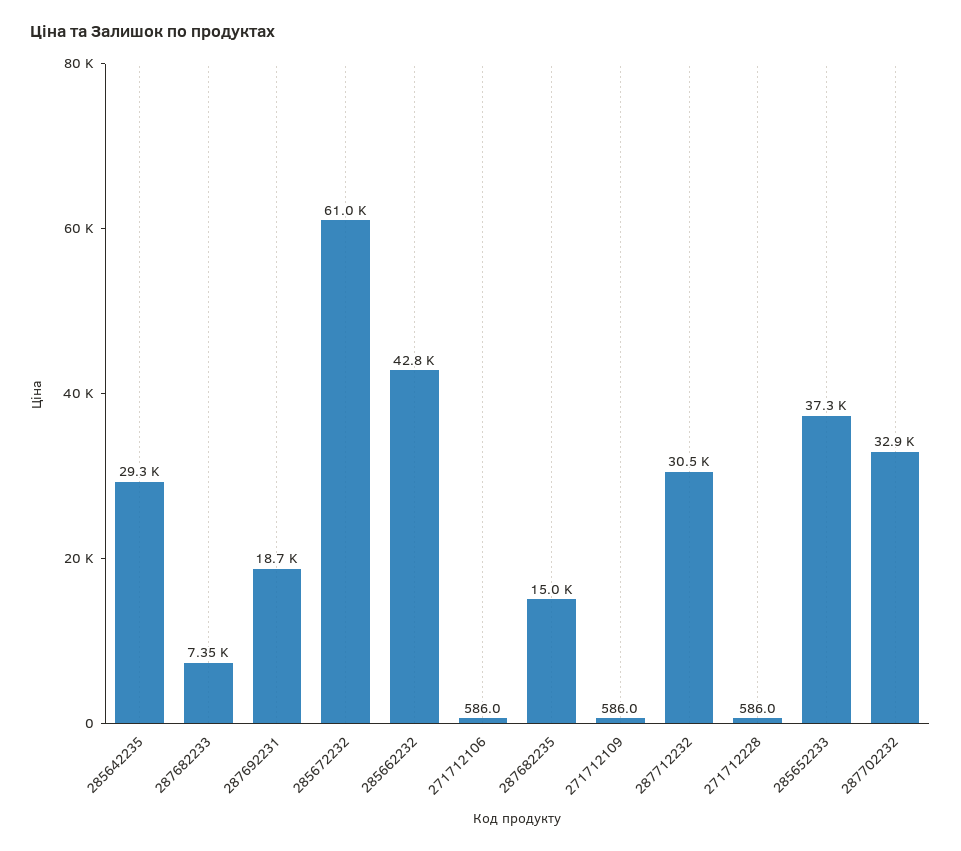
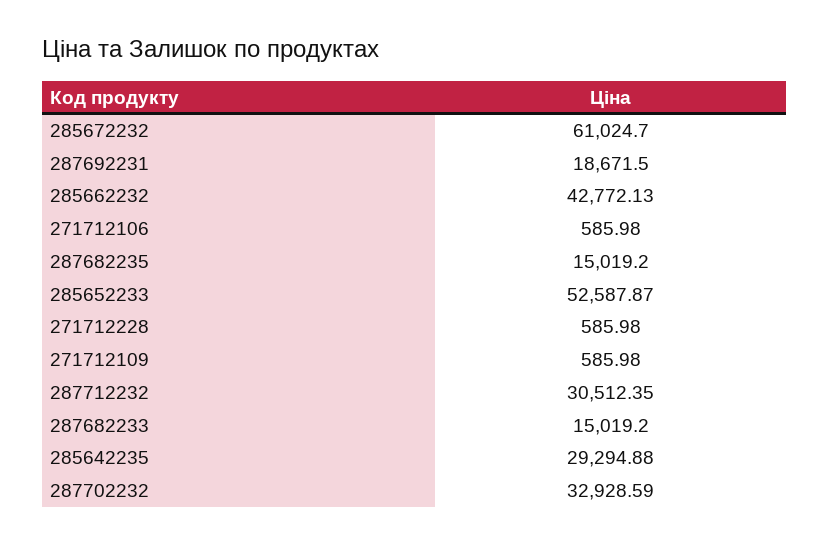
287682233: 7350 -> 15019.2
285652233: 37300 -> 52587.87

